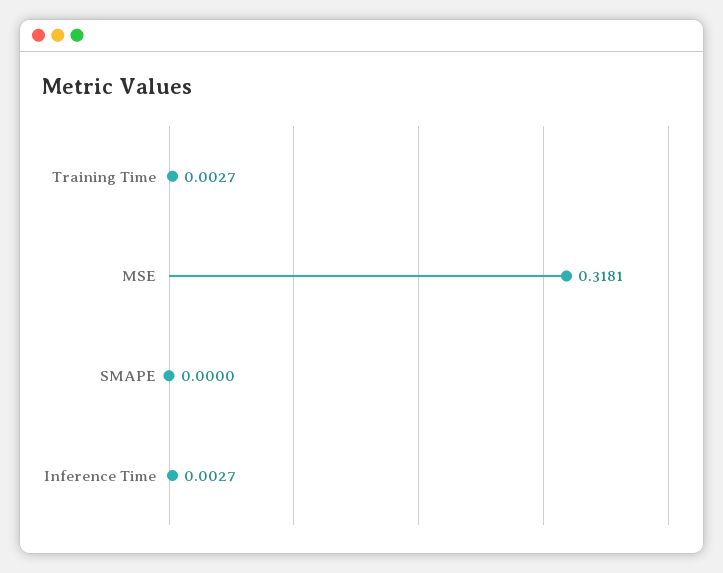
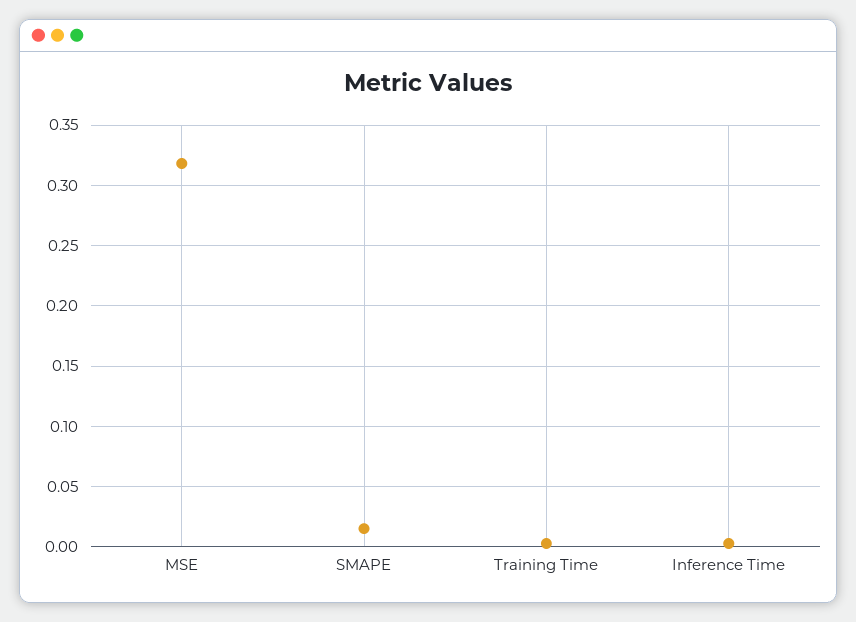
SMAPE: 0 -> 0.015

